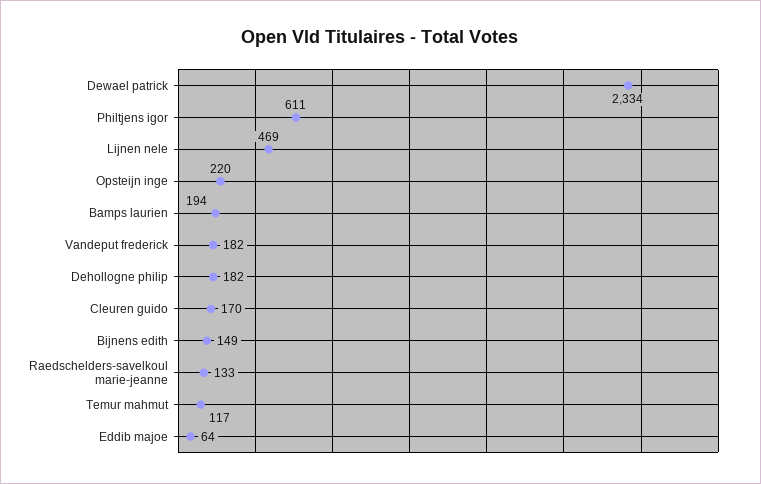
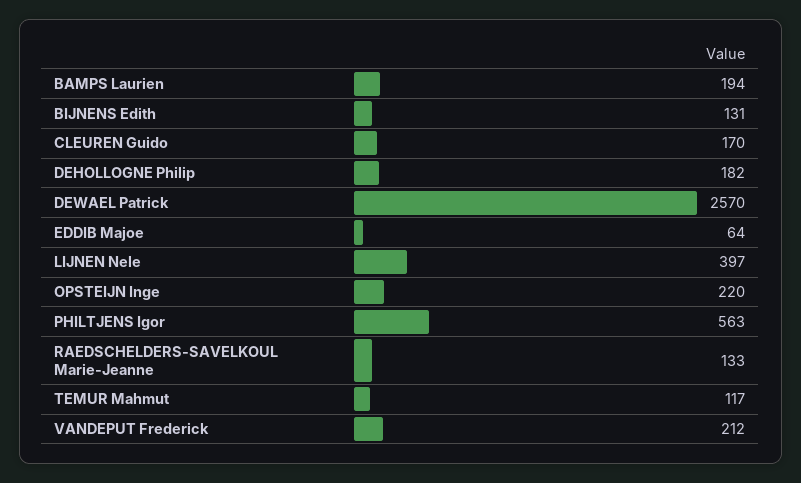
Dewael patrick: 2334 -> 2570
Philtjens igor: 611 -> 563
Lijnen nele: 469 -> 397
Vandeput frederick: 182 -> 212
Bijnens edith: 149 -> 131

